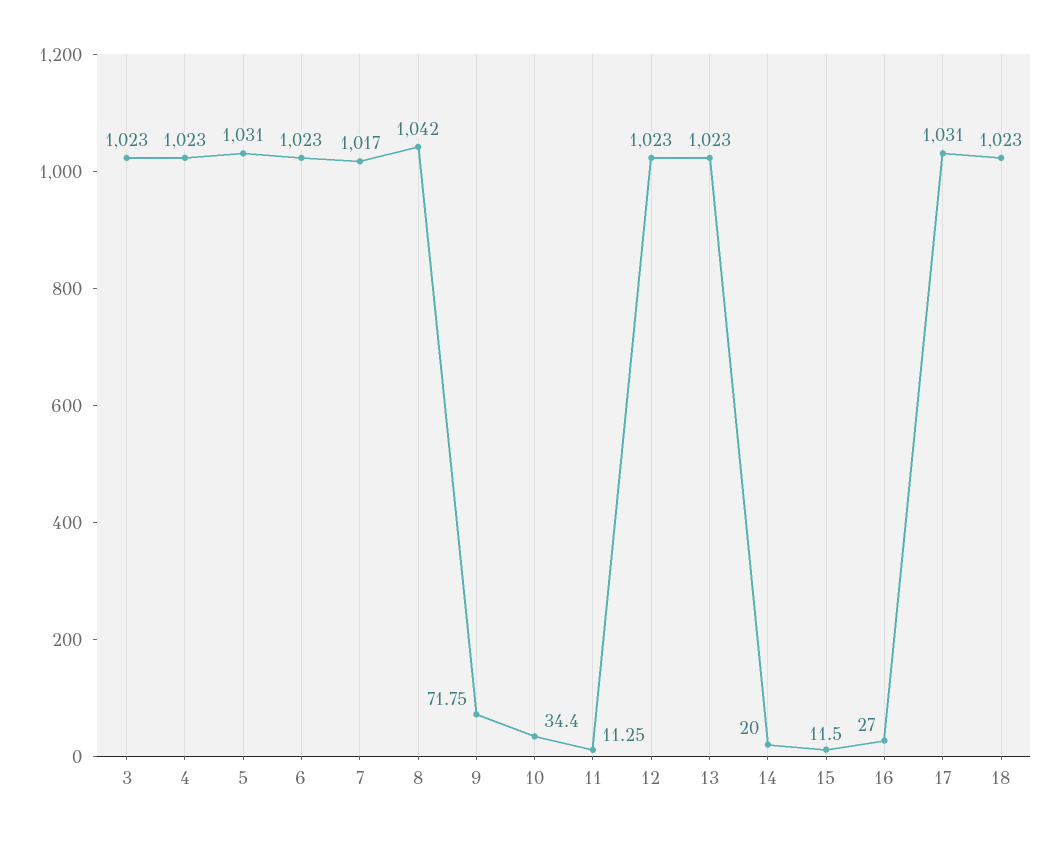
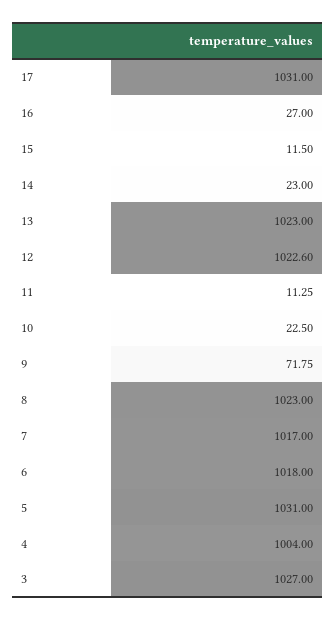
3: 1023 -> 1027
4: 1023 -> 1004
6: 1023 -> 1018
8: 1042 -> 1023
10: 34.4 -> 22.5
12: 1023 -> 1022.6
14: 20 -> 23
18: 1023 -> none

